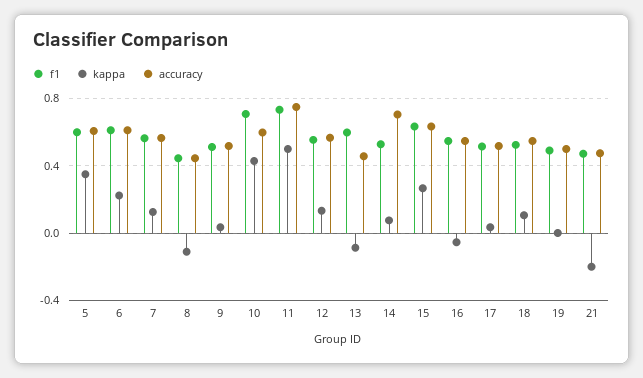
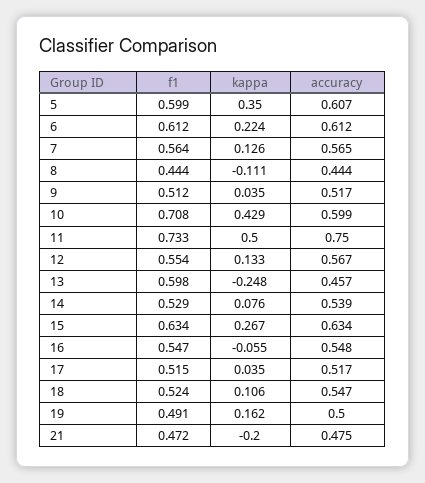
kappa, 13: -0.1 -> -0.248
accuracy, 14: 0.7 -> 0.539
kappa, 19: 0 -> 0.162

